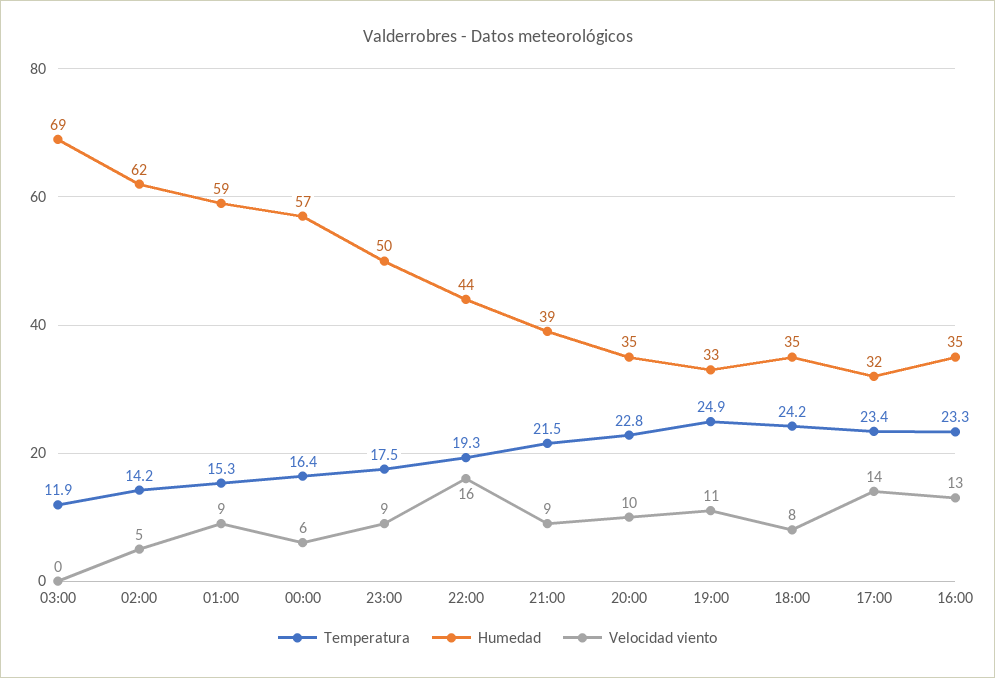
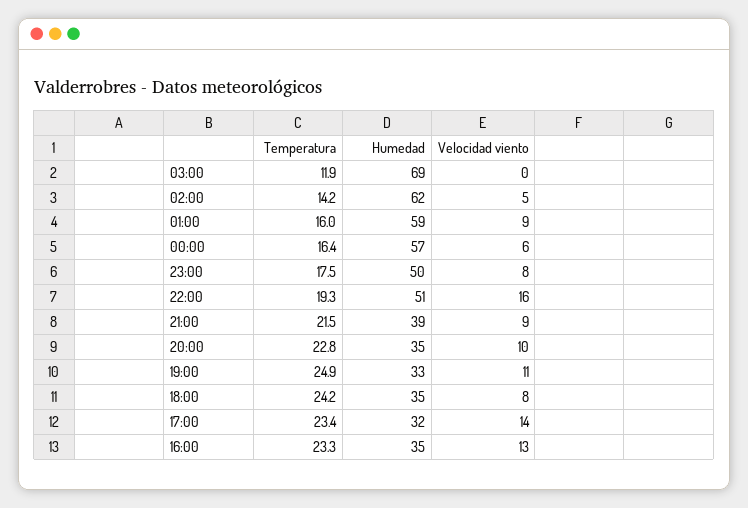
Temperatura, 01:00: 15.3 -> 16
Velocidad viento, 23:00: 9 -> 8
Humedad, 22:00: 44 -> 51

